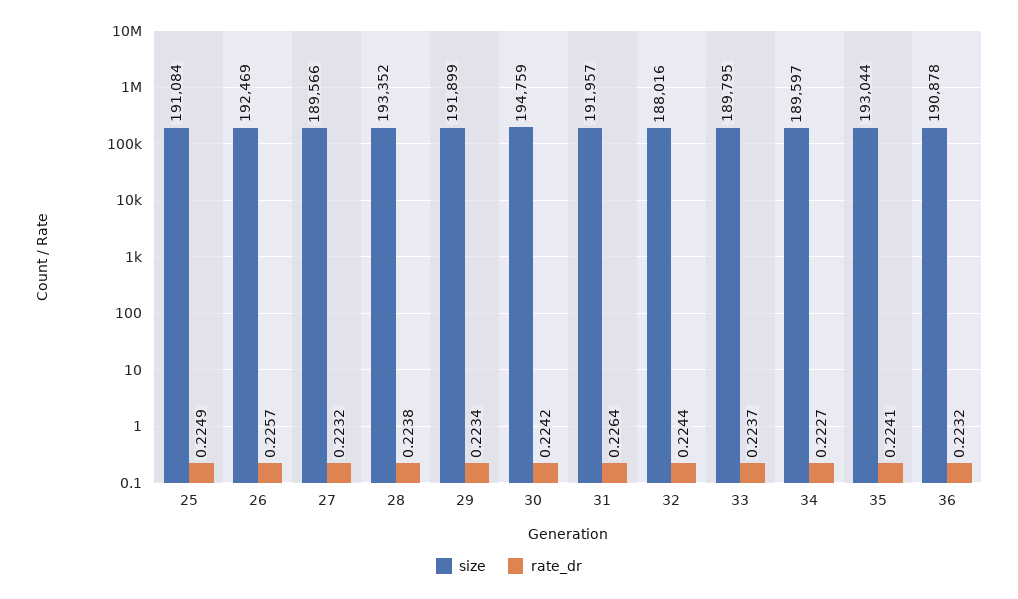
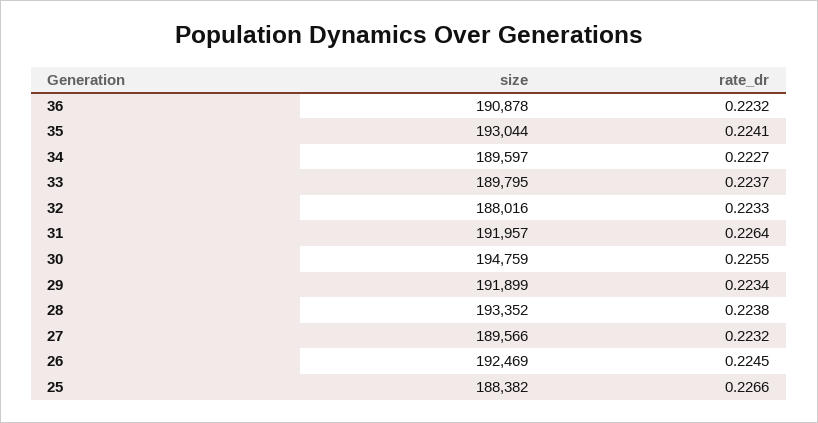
size, 25: 191084 -> 188382
rate_dr, 25: 0.2249 -> 0.2266
rate_dr, 26: 0.2257 -> 0.2245
rate_dr, 30: 0.2242 -> 0.2255
rate_dr, 32: 0.2244 -> 0.2233

